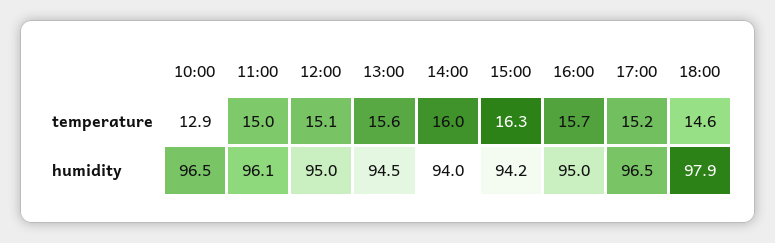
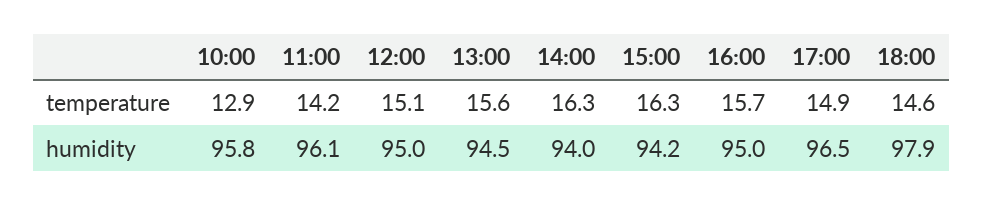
11:00, temperature: 15 -> 14.2
14:00, temperature: 16 -> 16.3
17:00, temperature: 15.2 -> 14.9
10:00, humidity: 96.5 -> 95.8

